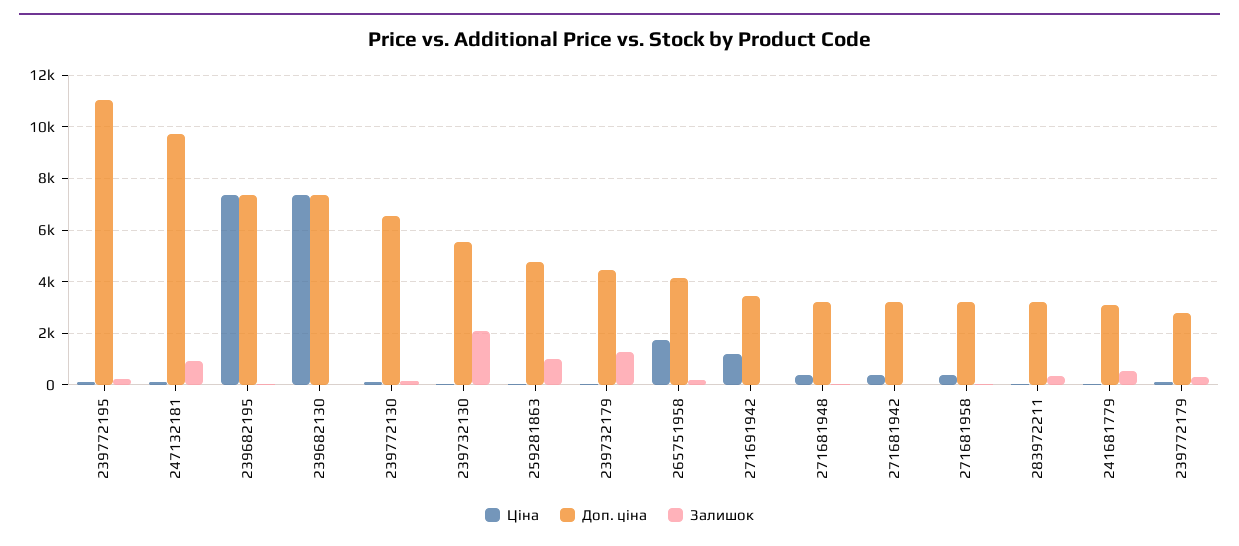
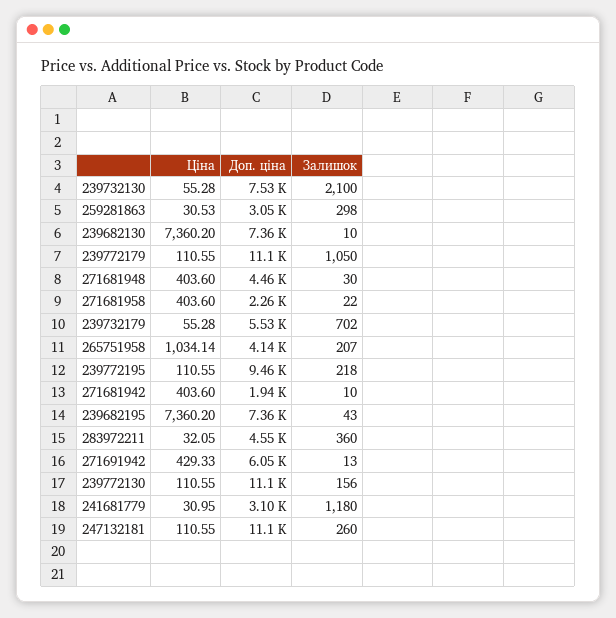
Доп. ціна, 239772195: 11000 -> 9460
Доп. ціна, 247132181: 9750 -> 11100
Залишок, 247132181: 1000 -> 260
Доп. ціна, 239772130: 6500 -> 11100
Доп. ціна, 239732130: 5500 -> 7530
Доп. ціна, 259281863: 4750 -> 3050
Залишок, 259281863: 1000 -> 298
Доп. ціна, 239732179: 4500 -> 5530
Залишок, 239732179: 1250 -> 702
Ціна, 265751958: 1750 -> 1034.14
Ціна, 271691942: 1250 -> 429.33
Доп. ціна, 271691942: 3500 -> 6050
Доп. ціна, 271681948: 3250 -> 4460
Доп. ціна, 271681942: 3250 -> 1940
Доп. ціна, 271681958: 3250 -> 2260
Доп. ціна, 283972211: 3250 -> 4550
Залишок, 241681779: 500 -> 1180
Доп. ціна, 239772179: 2750 -> 11100
Залишок, 239772179: 250 -> 1050

